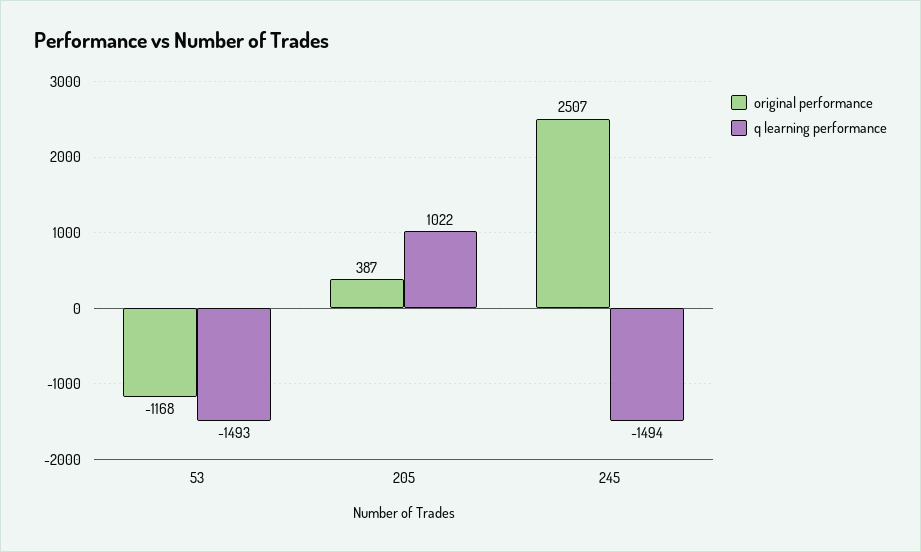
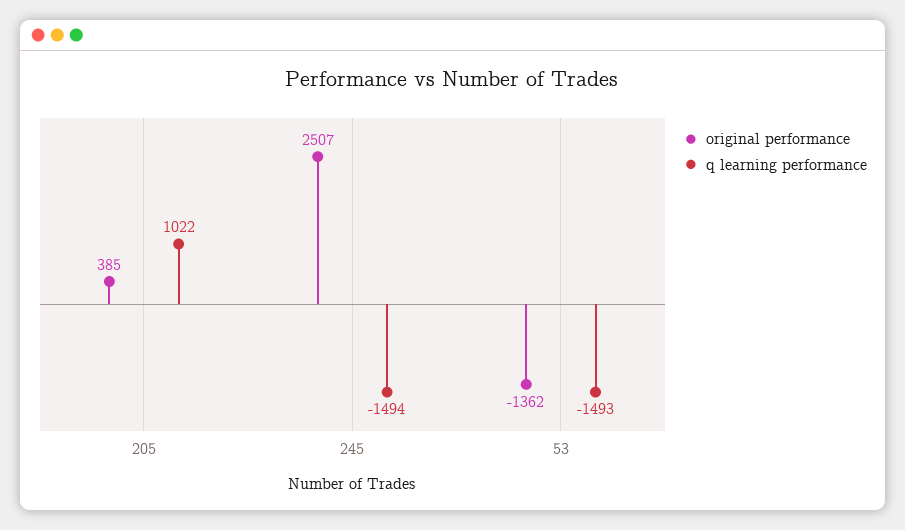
original performance, 53: -1168 -> -1362
original performance, 205: 387 -> 385

